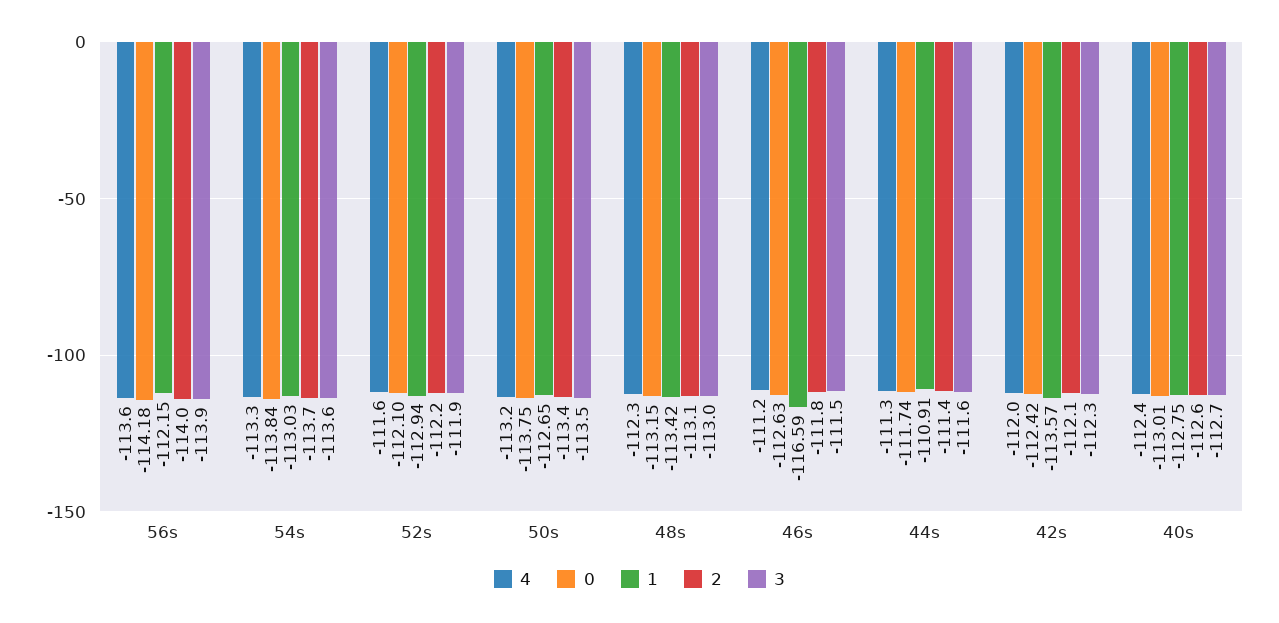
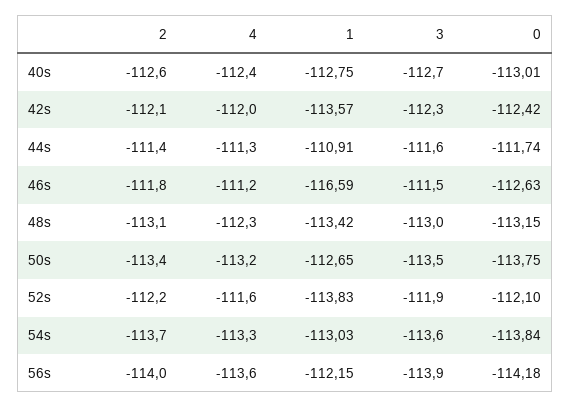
1, 52s: -112.94 -> -113.83

